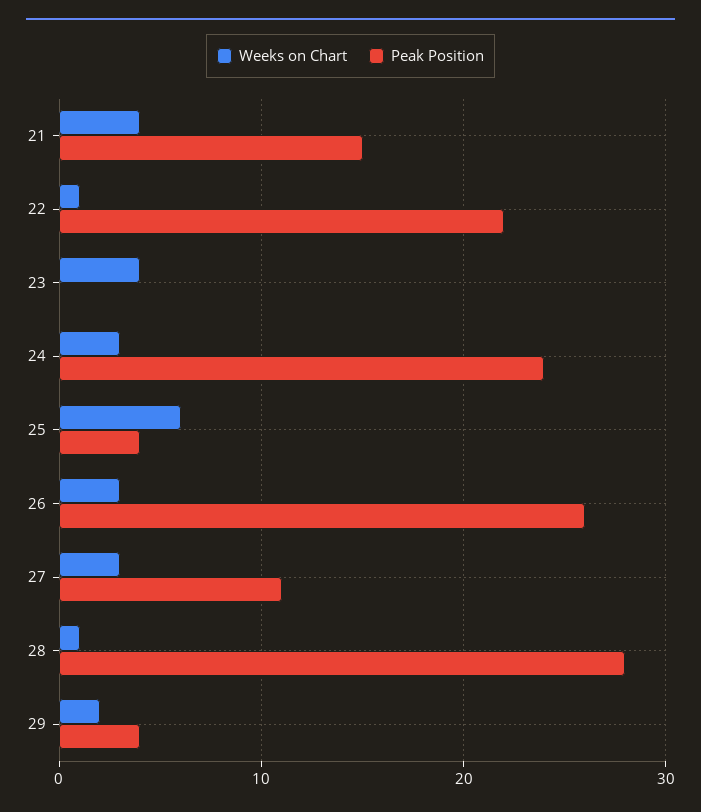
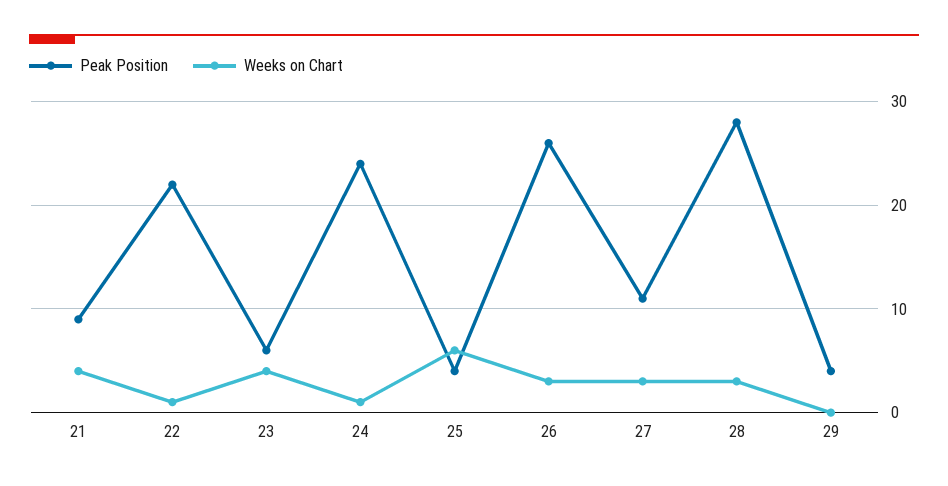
Peak Position, 21: 15 -> 9
Peak Position, 23: 0 -> 6
Weeks on Chart, 24: 3 -> 1
Weeks on Chart, 28: 1 -> 3
Weeks on Chart, 29: 2 -> 0

